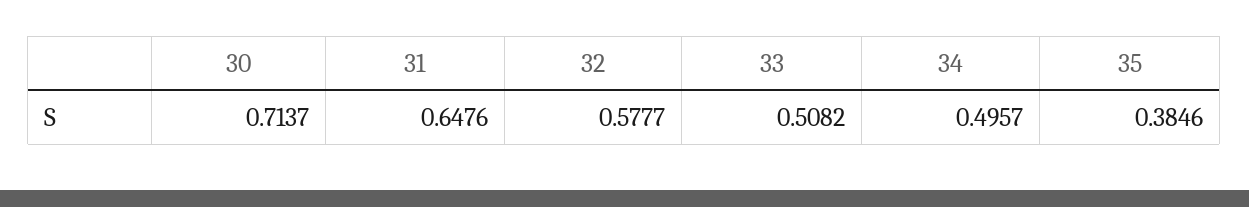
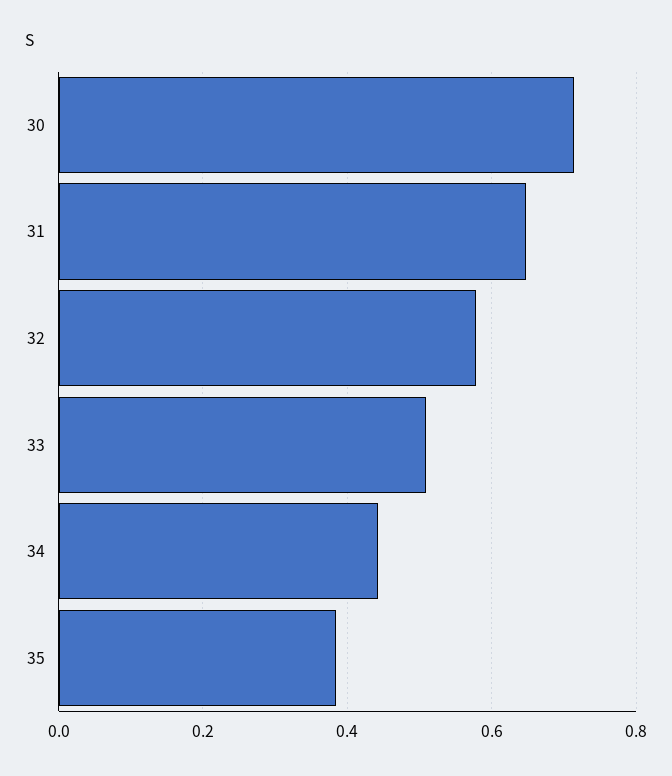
34: 0.4957 -> 0.44

